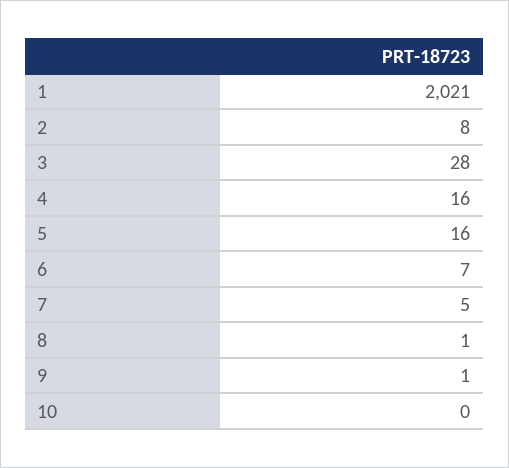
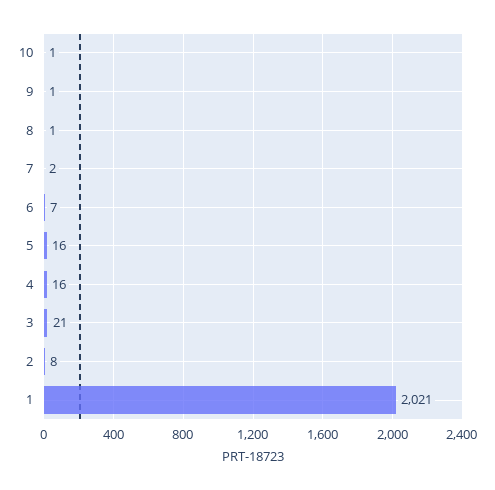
3: 28 -> 21
7: 5 -> 2
10: 0 -> 1

